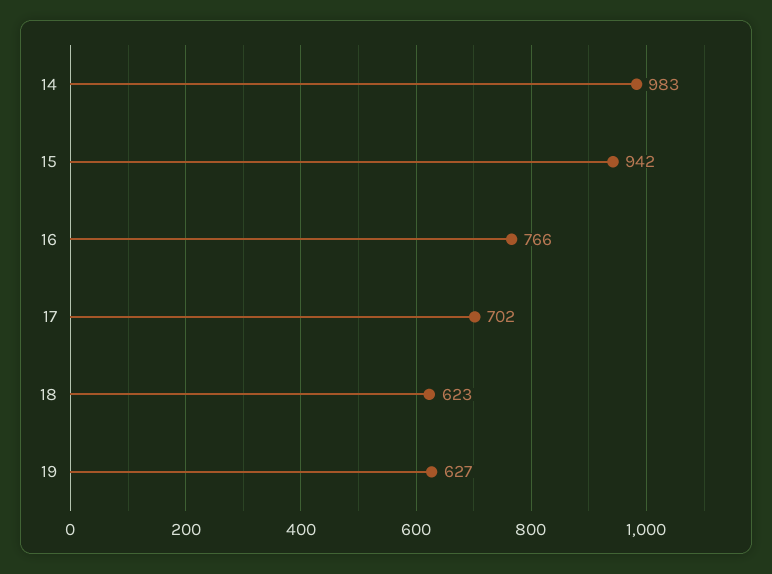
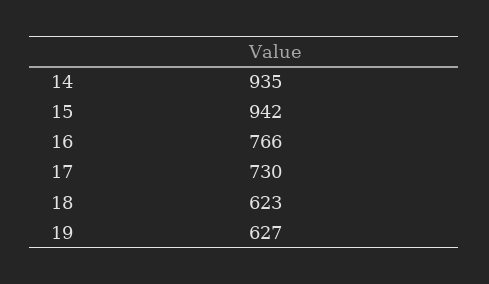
14: 983 -> 935
17: 702 -> 730

